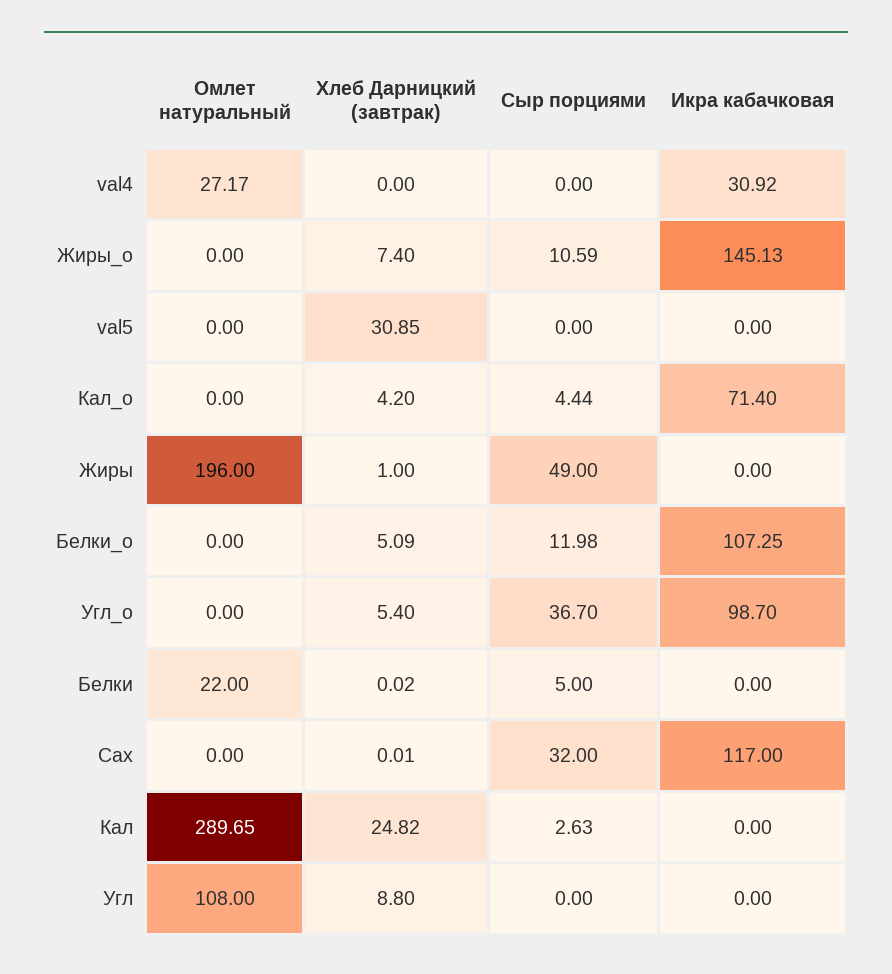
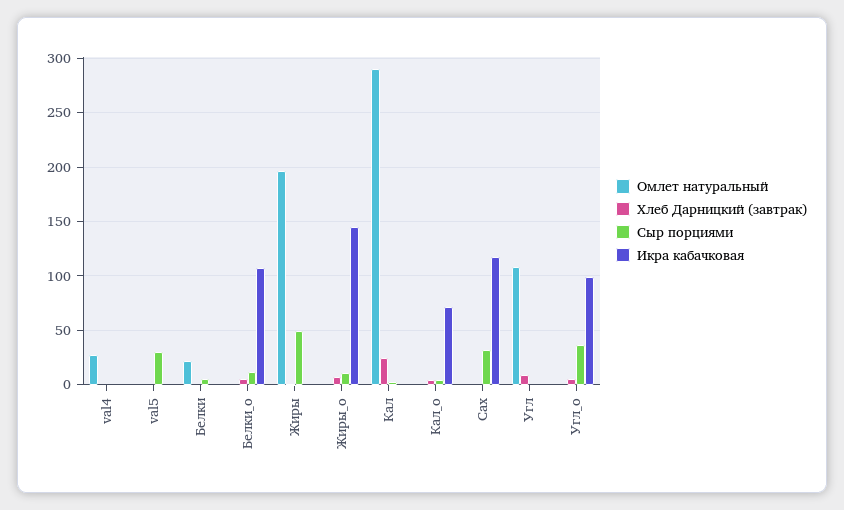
Икра кабачковая, val4: 30.92 -> 0
Хлеб Дарницкий (завтрак), val5: 30.85 -> 0
Сыр порциями, val5: 0 -> 30

